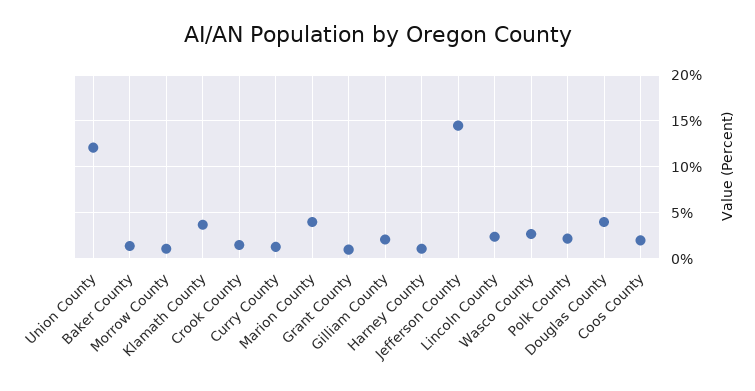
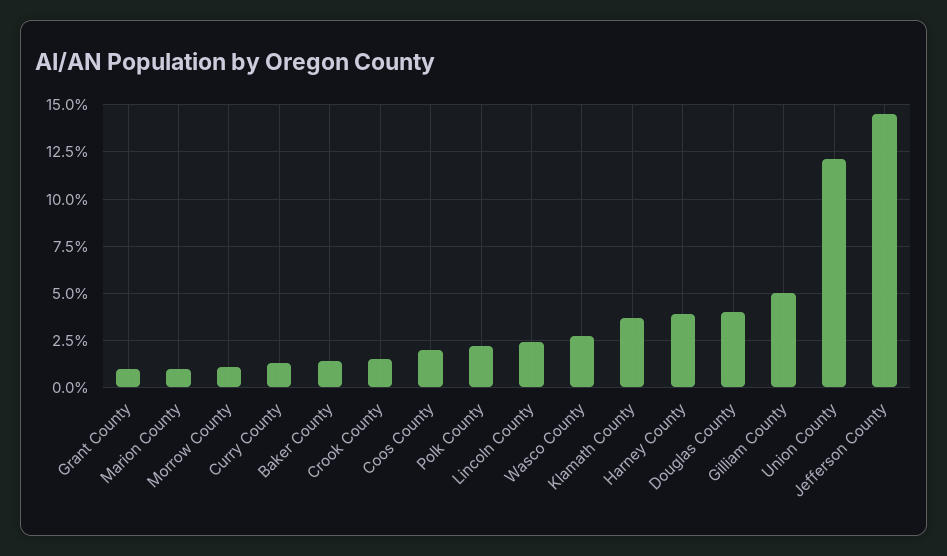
Marion County: 4 -> 1
Gilliam County: 2 -> 5
Harney County: 1 -> 4

